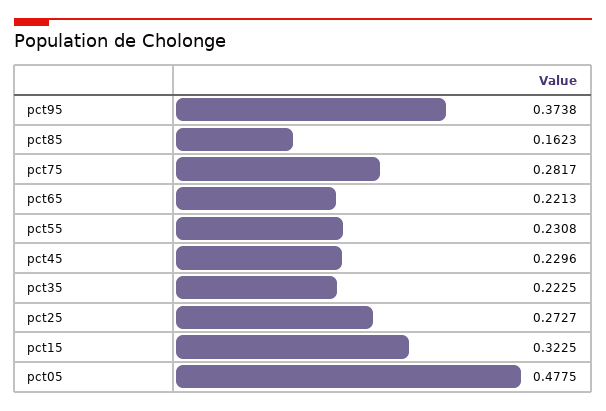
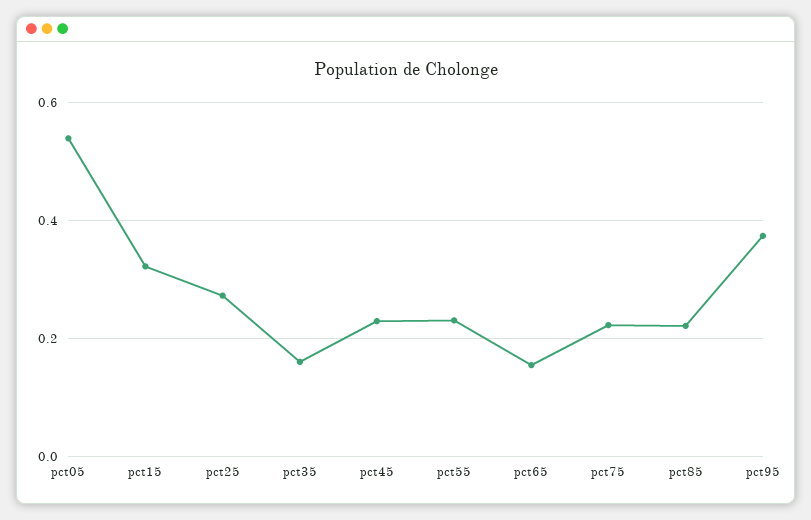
pct85: 0.1623 -> 0.22
pct75: 0.2817 -> 0.22
pct65: 0.2213 -> 0.16
pct35: 0.2225 -> 0.16
pct05: 0.4775 -> 0.54

